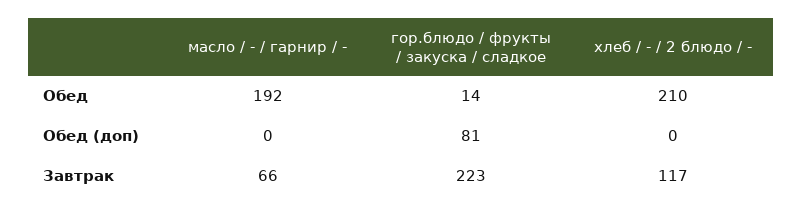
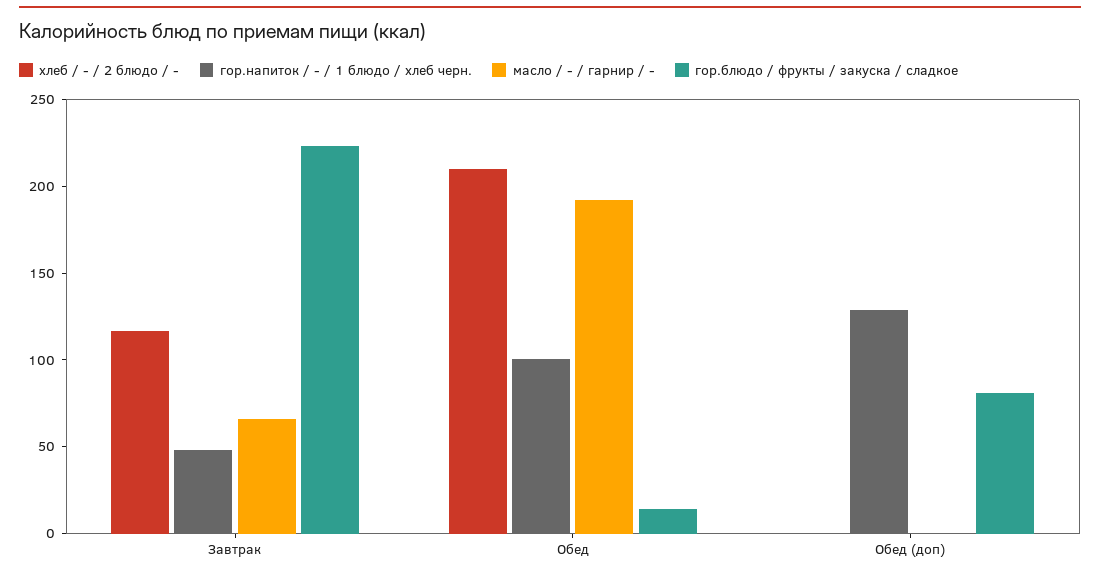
гор.напиток / - / 1 блюдо / хлеб черн., Завтрак: none -> 50
гор.напиток / - / 1 блюдо / хлеб черн., Обед: none -> 100
гор.напиток / - / 1 блюдо / хлеб черн., Обед (доп): none -> 130

